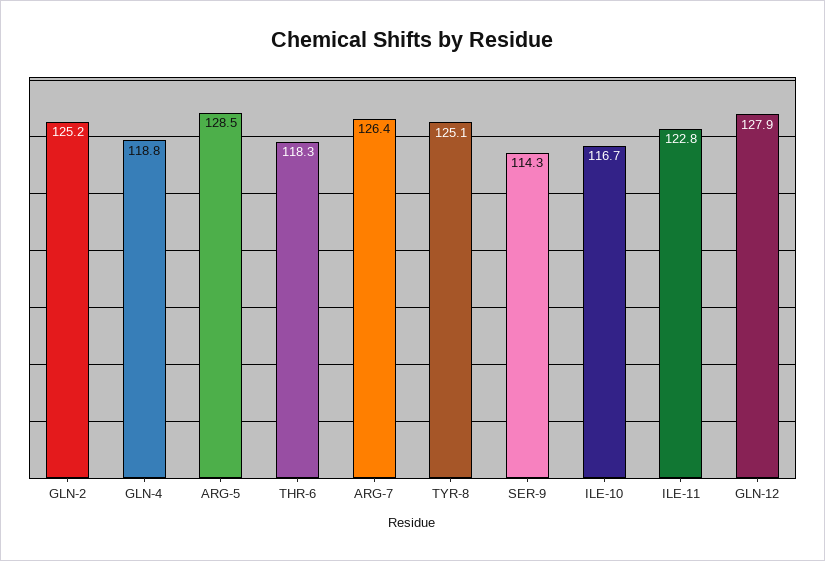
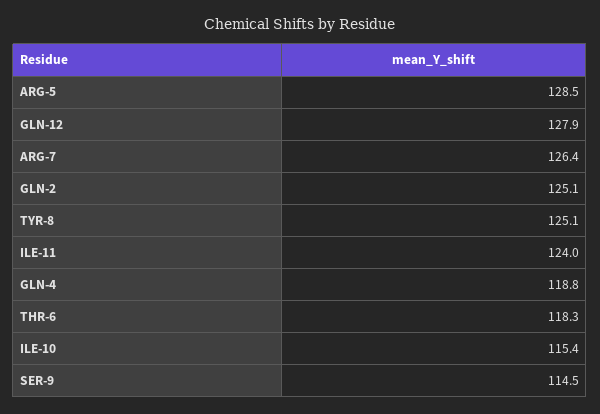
GLN-2: 125.2 -> 125.1
SER-9: 114.3 -> 114.5
ILE-10: 116.7 -> 115.4
ILE-11: 122.8 -> 124

